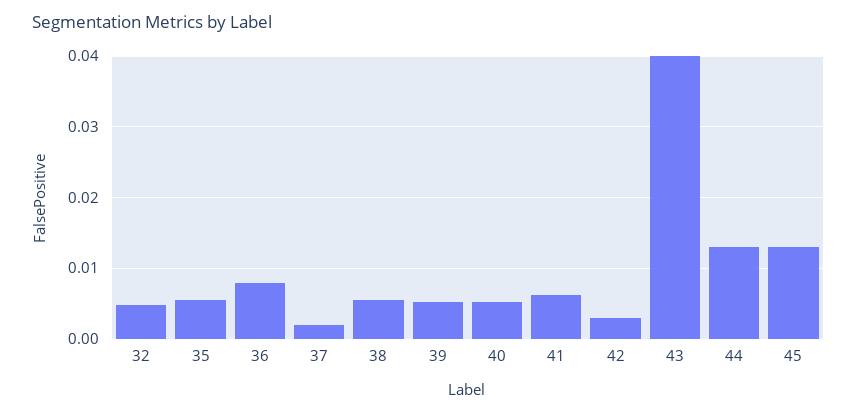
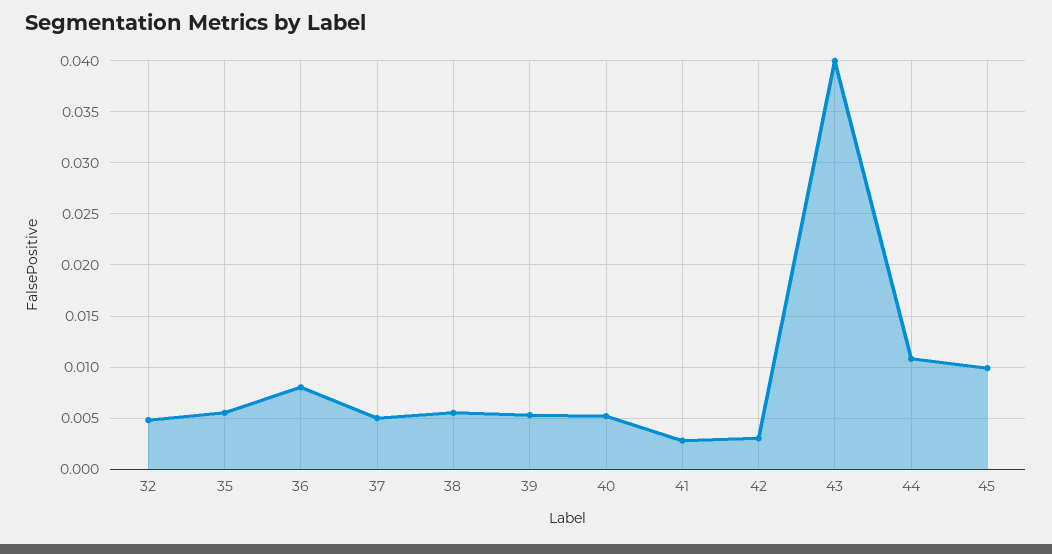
37: 0.002 -> 0.005
41: 0.006 -> 0.003
44: 0.013 -> 0.011
45: 0.013 -> 0.01

